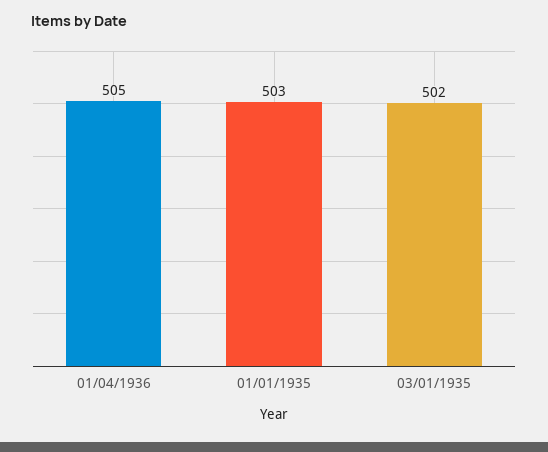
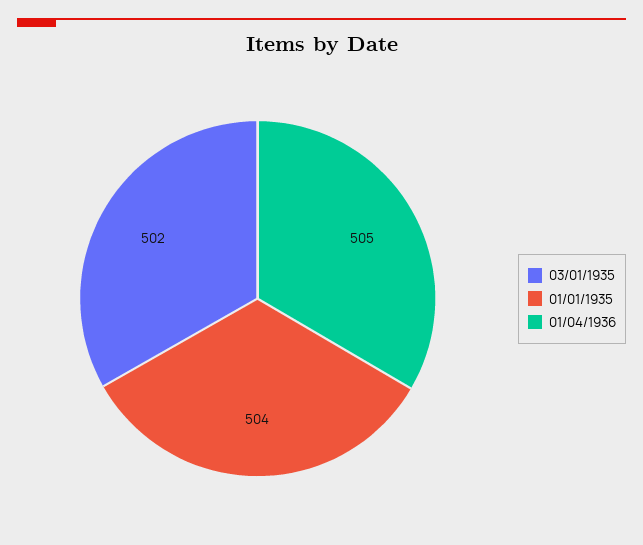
01/01/1935: 503 -> 504

